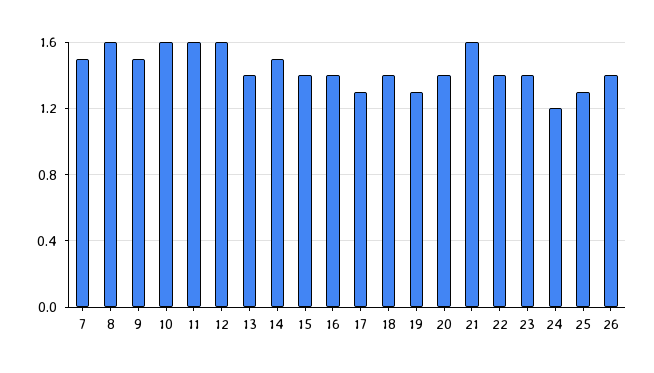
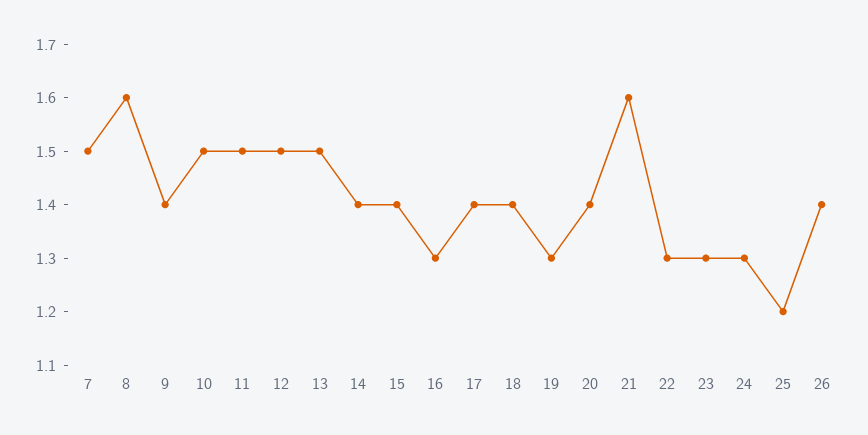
9: 1.5 -> 1.4
10: 1.6 -> 1.5
11: 1.6 -> 1.5
12: 1.6 -> 1.5
13: 1.4 -> 1.5
14: 1.5 -> 1.4
16: 1.4 -> 1.3
17: 1.3 -> 1.4
22: 1.4 -> 1.3
23: 1.4 -> 1.3
24: 1.2 -> 1.3
25: 1.3 -> 1.2

